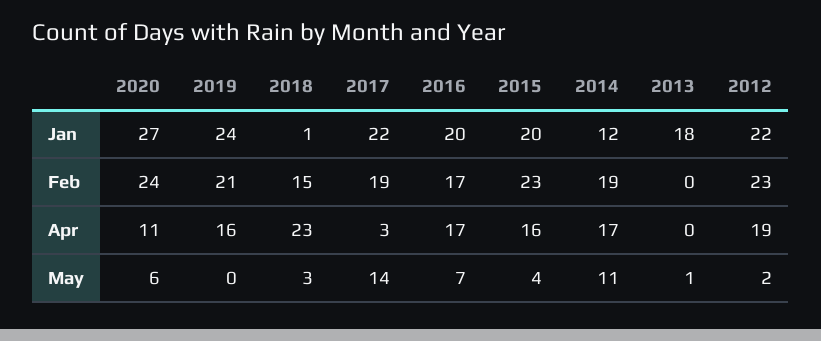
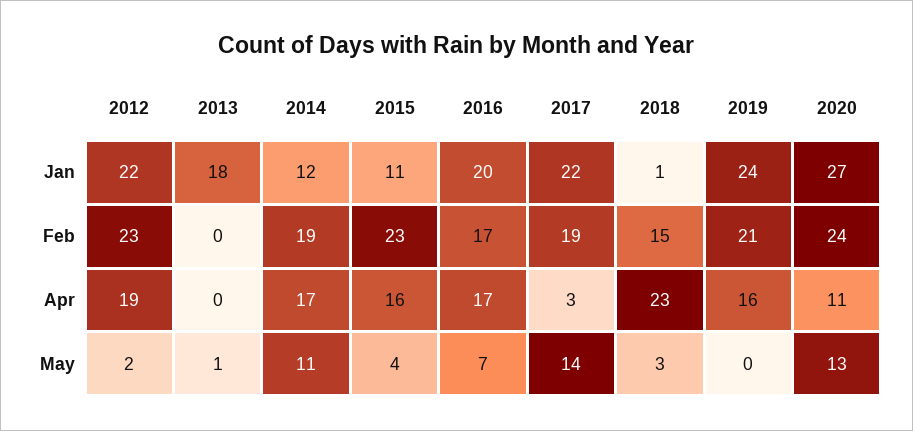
2015, Jan: 20 -> 11
2020, May: 6 -> 13

